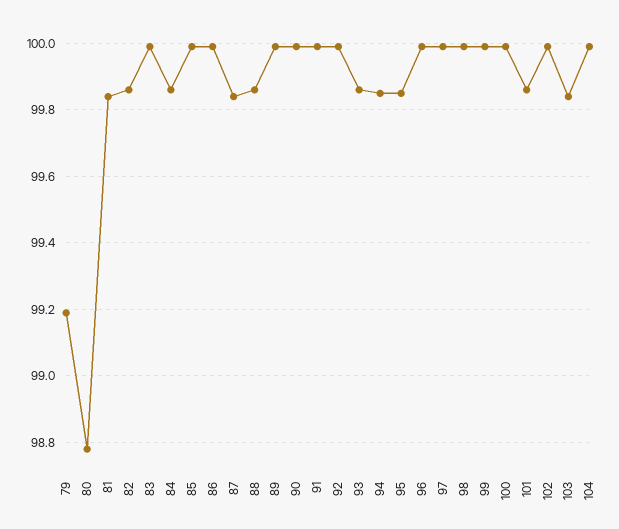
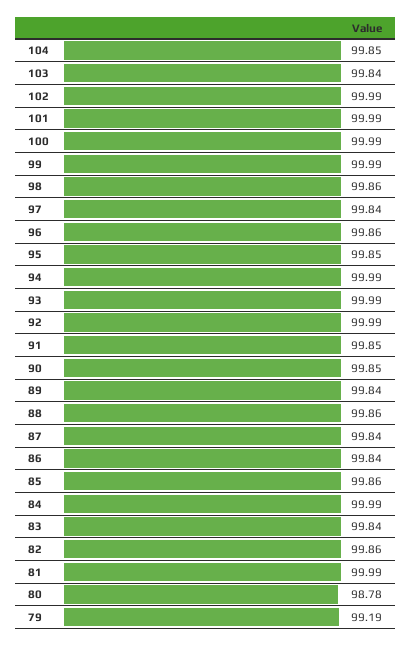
81: 99.85 -> 99.99
83: 100 -> 99.84
84: 99.85 -> 99.99
85: 100 -> 99.86
86: 100 -> 99.84
89: 100 -> 99.84
90: 100 -> 99.85
91: 100 -> 99.85
93: 99.85 -> 99.99
94: 99.85 -> 99.99
96: 100 -> 99.86
97: 100 -> 99.84
98: 100 -> 99.86
101: 99.85 -> 99.99
104: 100 -> 99.85

